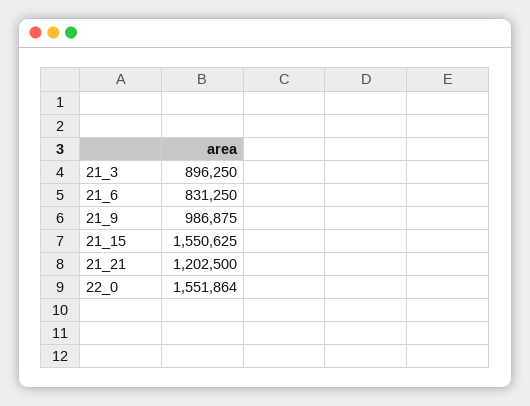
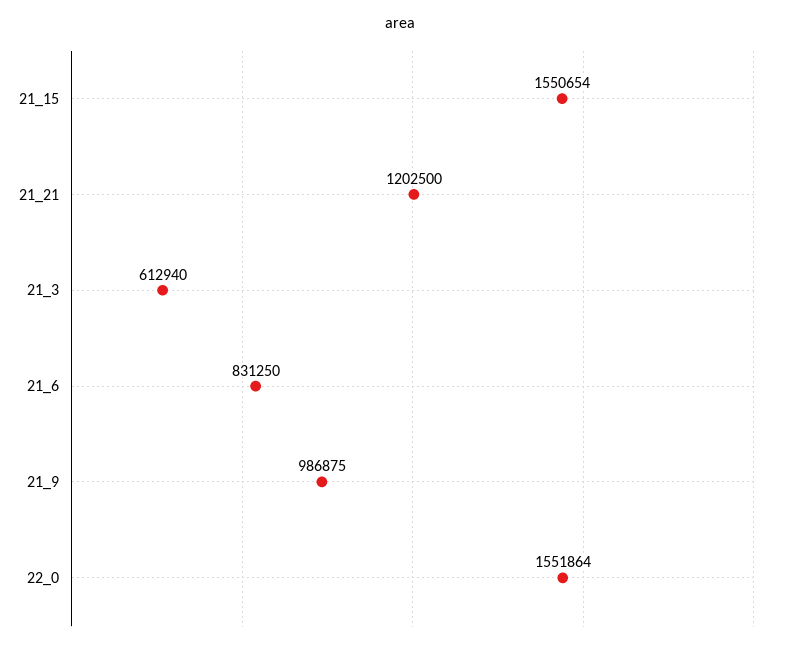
21_3: 896250 -> 612940
21_15: 1550625 -> 1550654

